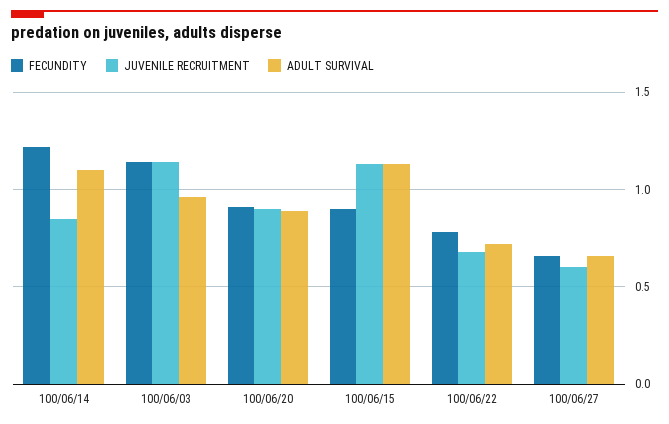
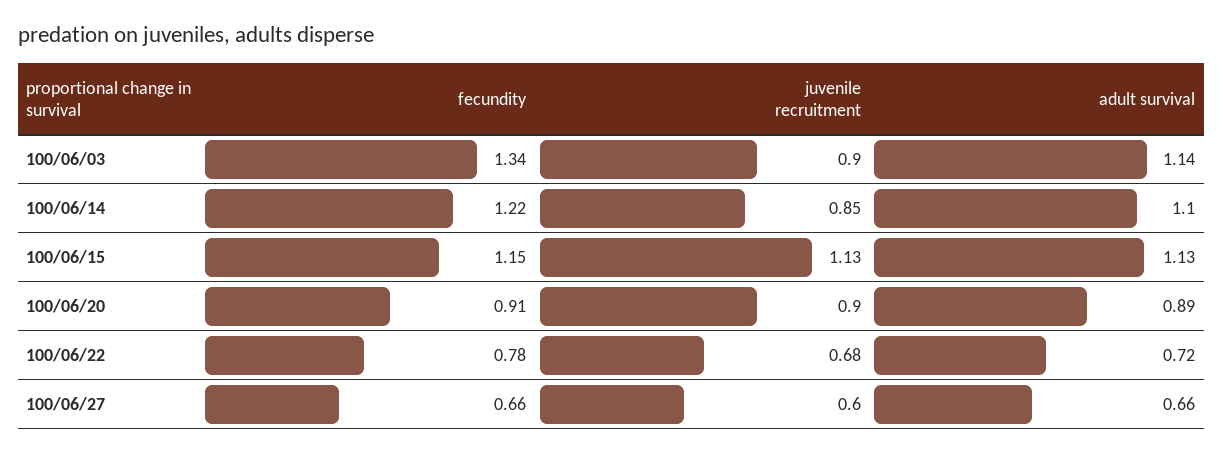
FECUNDITY, 100/06/03: 1.15 -> 1.34
JUVENILE RECRUITMENT, 100/06/03: 1.15 -> 0.9
ADULT SURVIVAL, 100/06/03: 0.95 -> 1.14
FECUNDITY, 100/06/15: 0.9 -> 1.15

